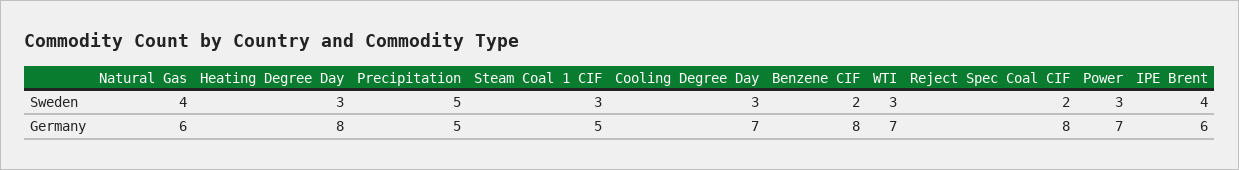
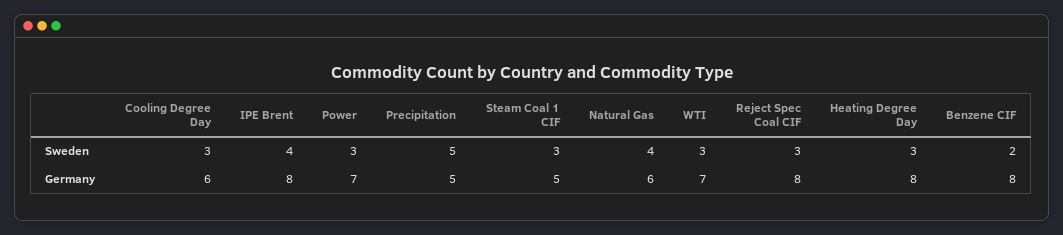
Reject Spec Coal CIF, Sweden: 2 -> 3
Cooling Degree Day, Germany: 7 -> 6
IPE Brent, Germany: 6 -> 8

